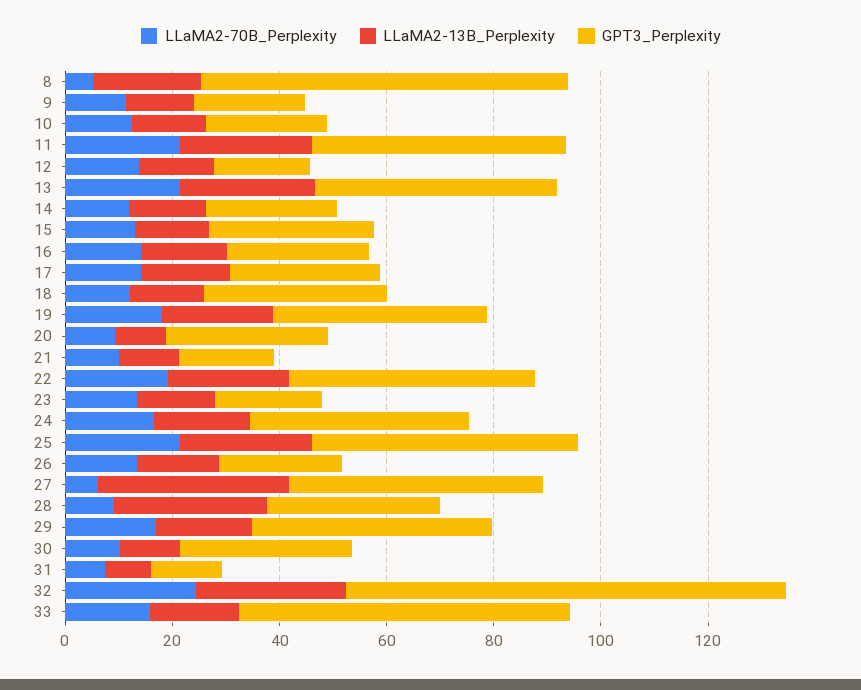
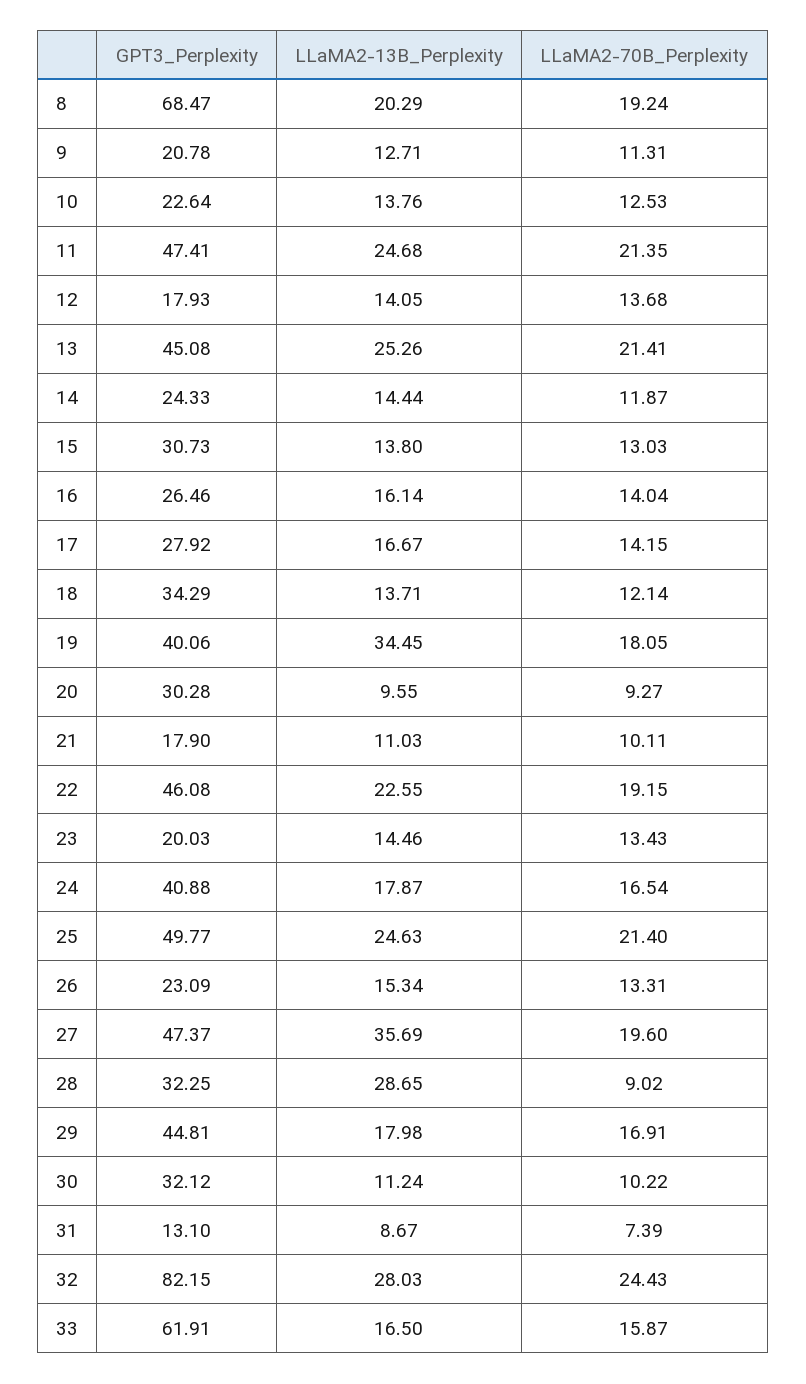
LLaMA2-70B_Perplexity, 8: 5 -> 19.24
LLaMA2-13B_Perplexity, 19: 20 -> 34.45
LLaMA2-70B_Perplexity, 27: 5 -> 19.6

